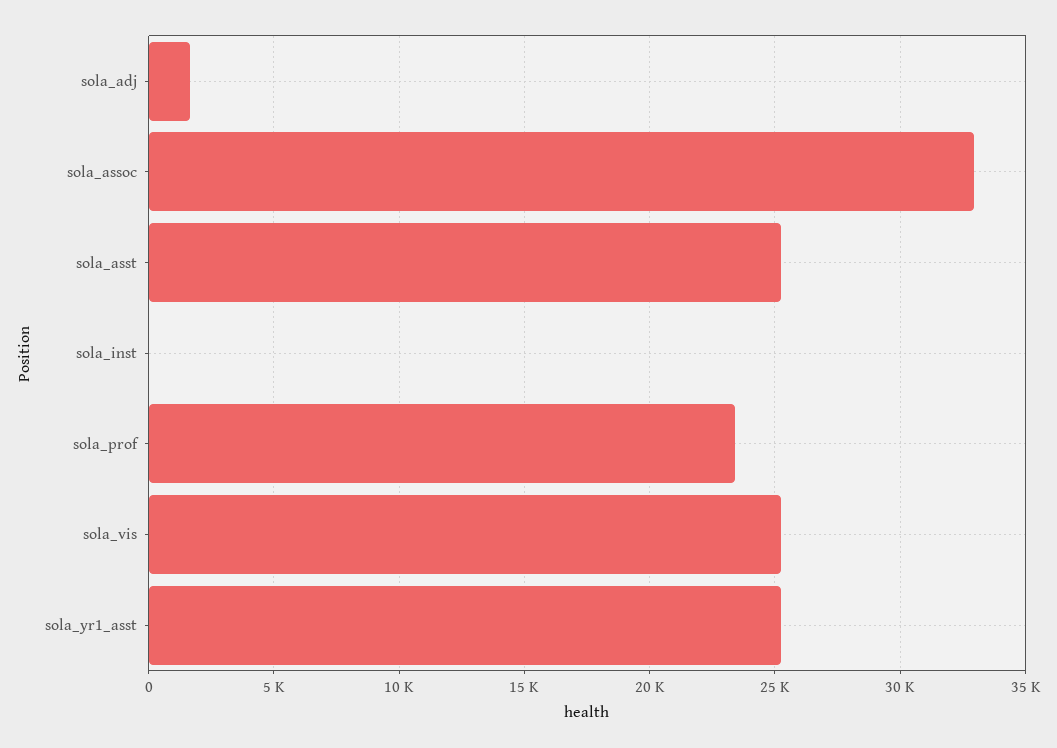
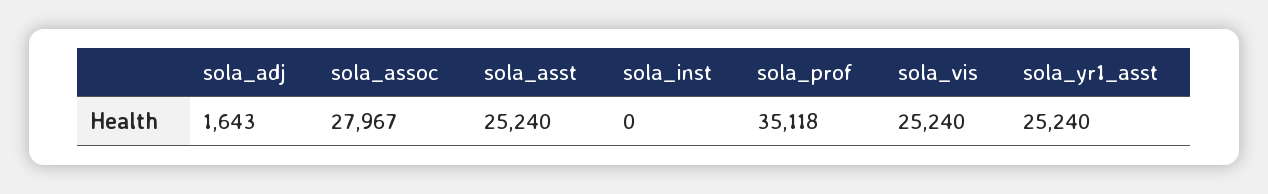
sola_assoc: 33000 -> 27967
sola_prof: 23500 -> 35118

